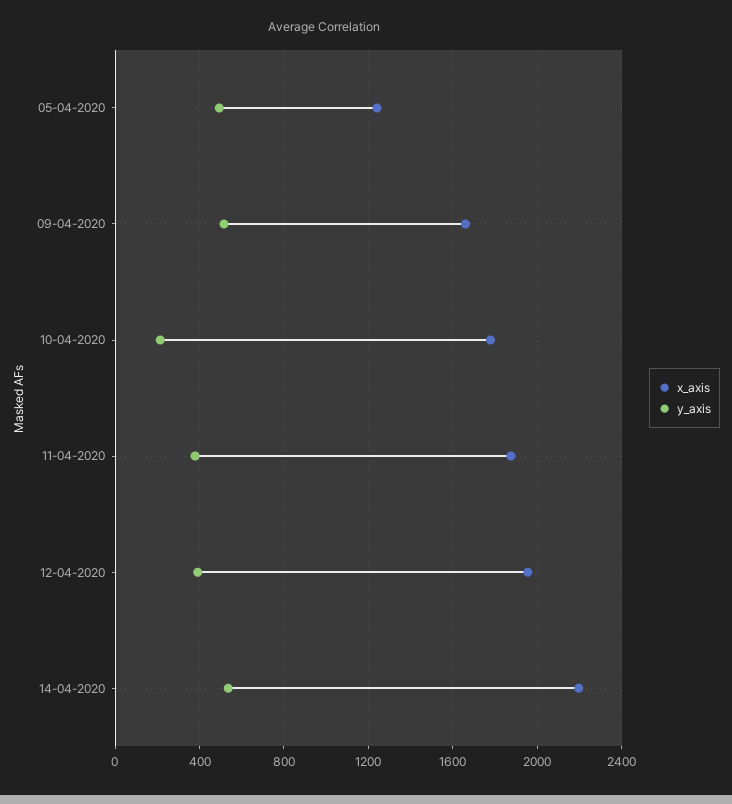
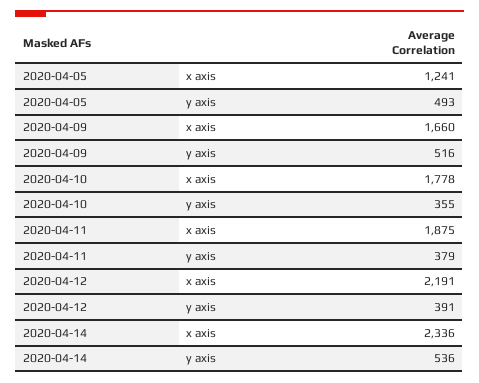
y_axis, 10-04-2020: 200 -> 355
x_axis, 12-04-2020: 1950 -> 2191
x_axis, 14-04-2020: 2200 -> 2336

